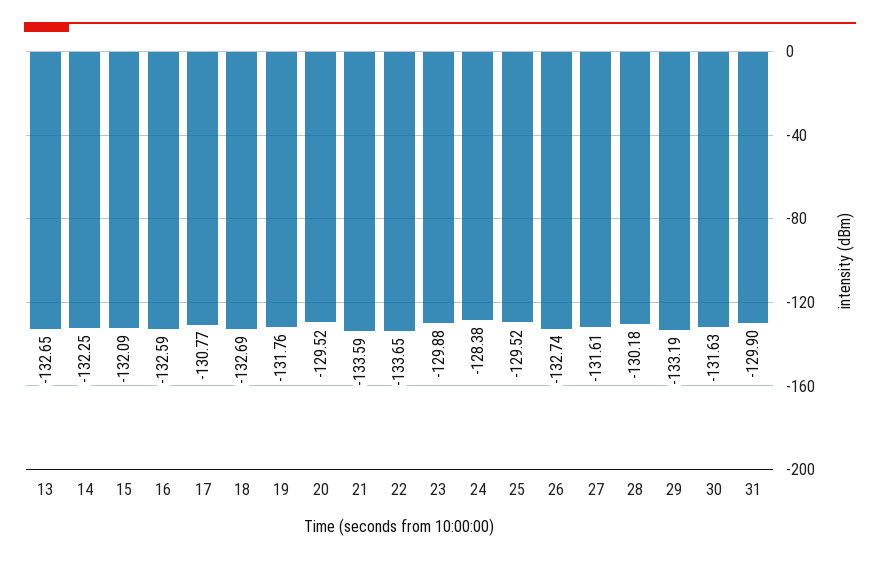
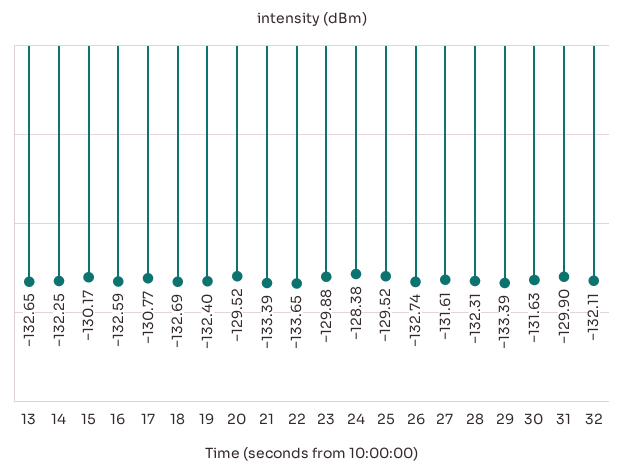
15: -132.09 -> -130.17
19: -131.76 -> -132.4
21: -133.59 -> -133.39
28: -130.18 -> -132.31
29: -133.19 -> -133.39
32: none -> -132.11

